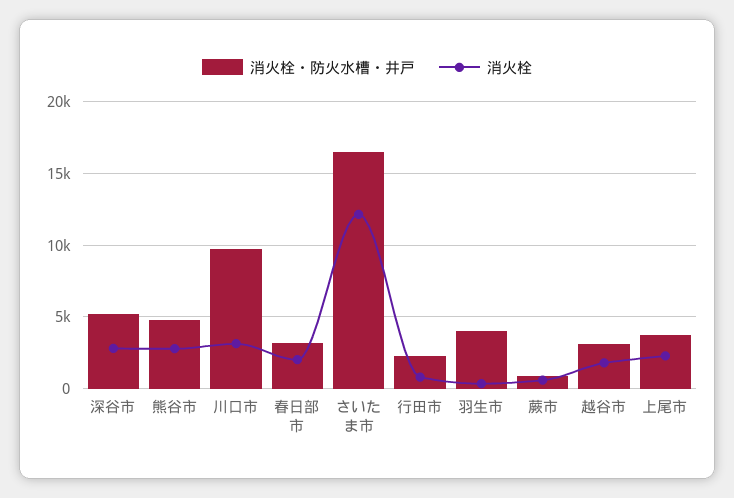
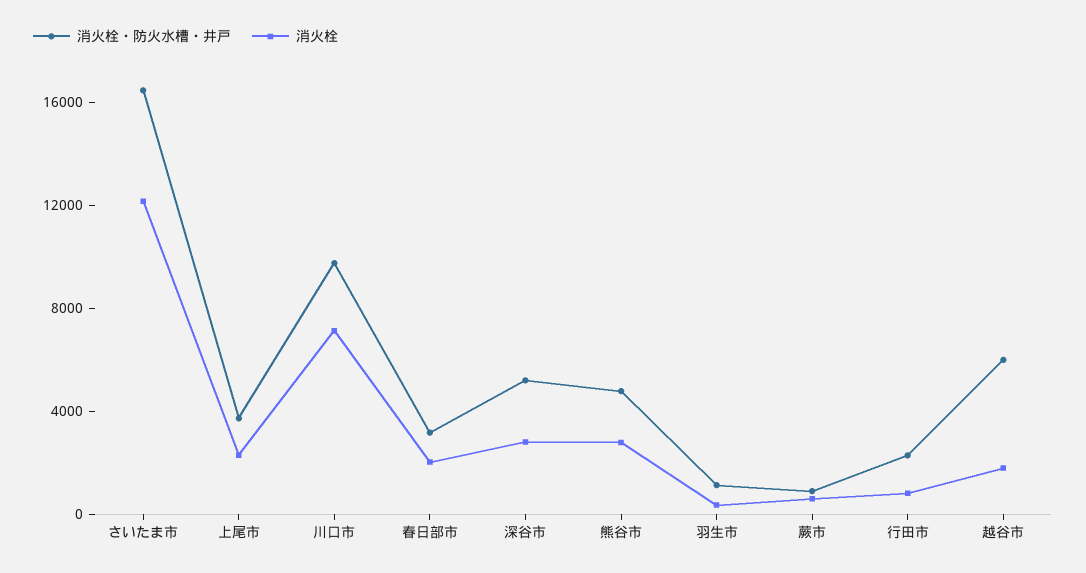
消火栓, 川口市: 3000 -> 7000
消火栓・防火水槽・井戸, 羽生市: 4000 -> 1000
消火栓・防火水槽・井戸, 越谷市: 3000 -> 6000

